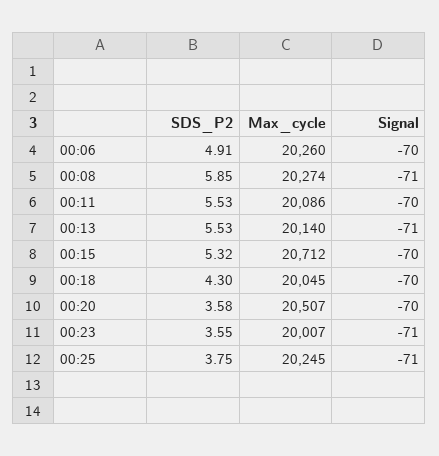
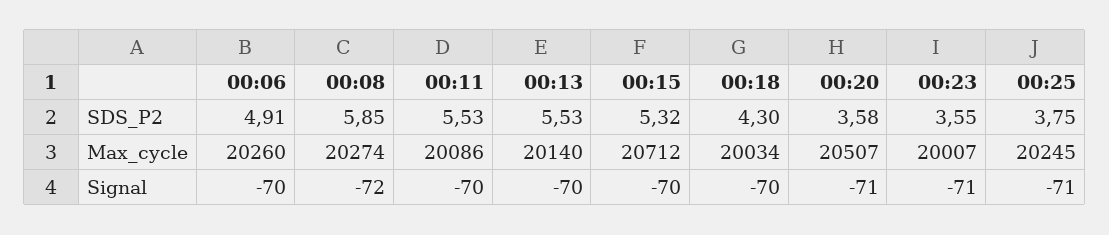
Signal, 00:08: -71 -> -72
Signal, 00:13: -71 -> -70
Max_cycle, 00:18: 20045 -> 20034
Signal, 00:20: -70 -> -71

